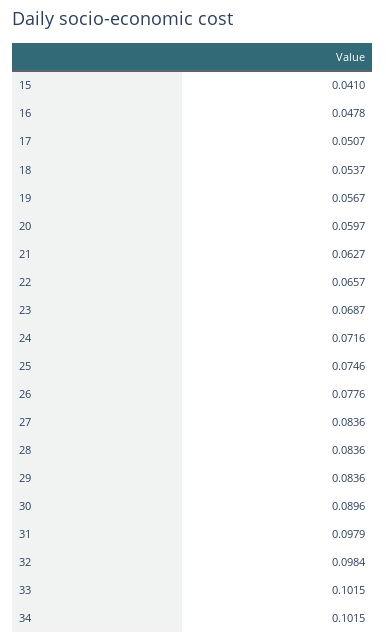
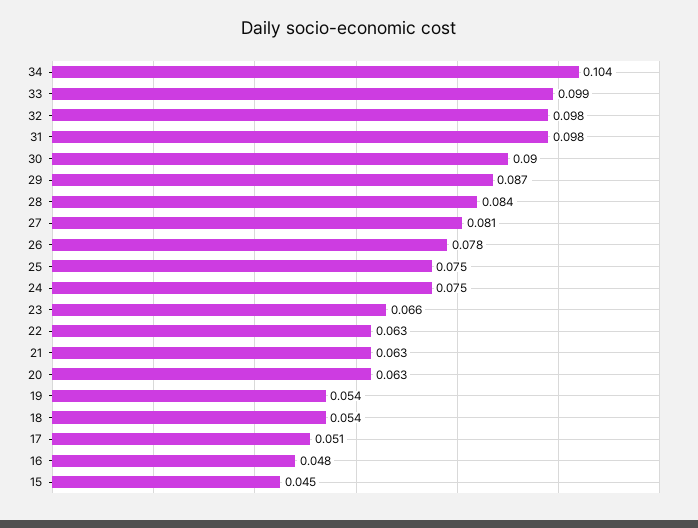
15: 0.041 -> 0.045
19: 0.0567 -> 0.054
20: 0.0597 -> 0.063
22: 0.0657 -> 0.063
23: 0.0687 -> 0.066
24: 0.0716 -> 0.075
27: 0.0836 -> 0.081
29: 0.0836 -> 0.087
33: 0.1015 -> 0.099
34: 0.1015 -> 0.104

